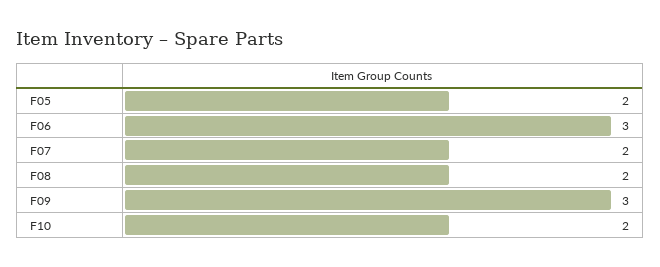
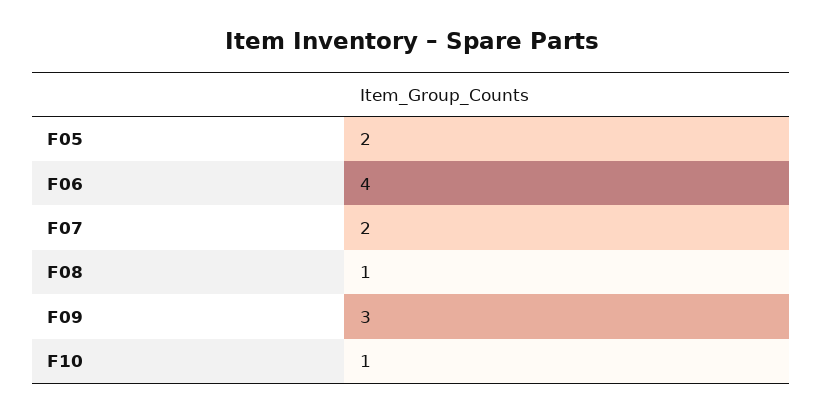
F06: 3 -> 4
F08: 2 -> 1
F10: 2 -> 1

